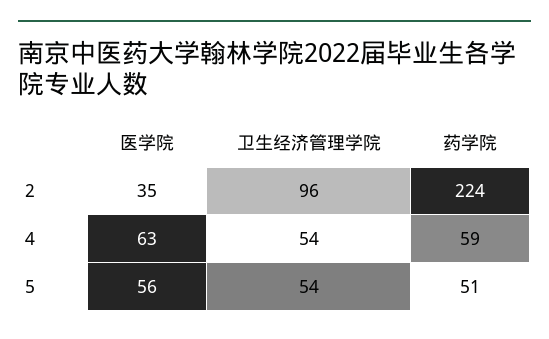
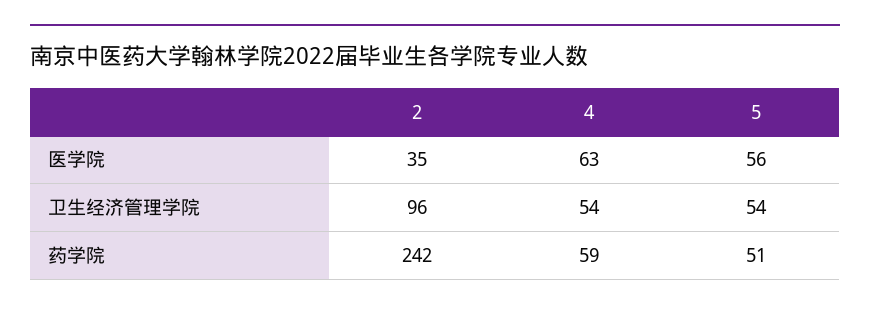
药学院, 2: 224 -> 242

